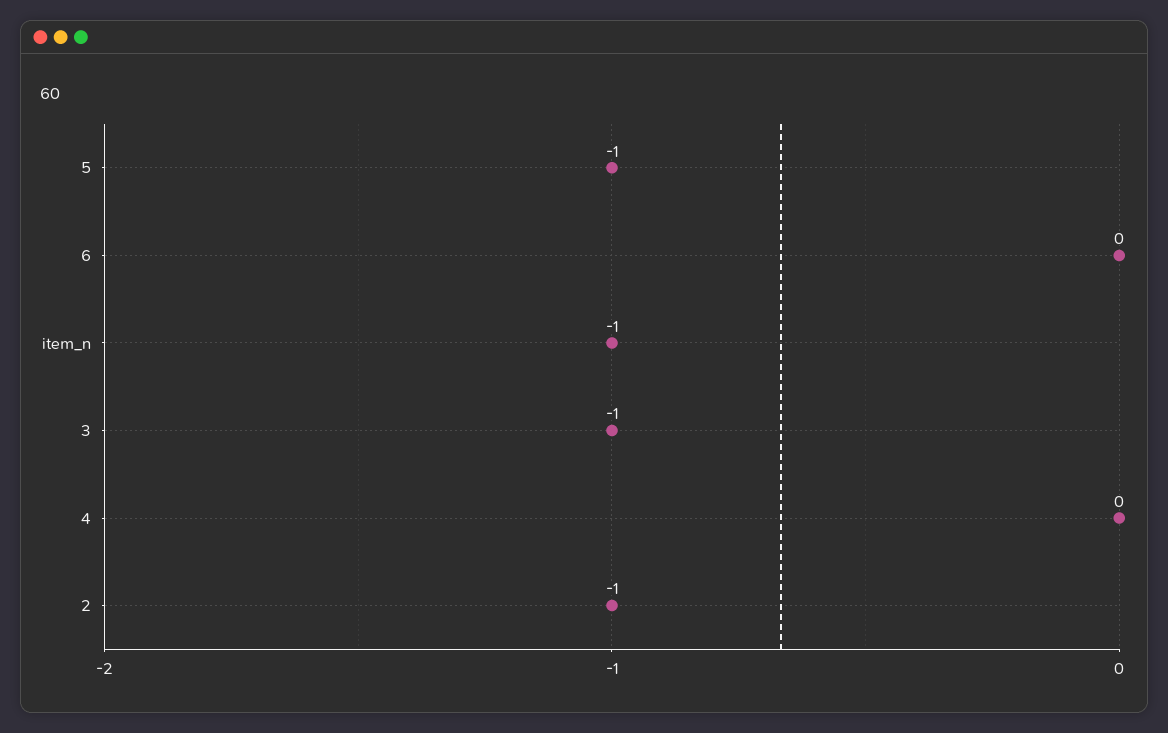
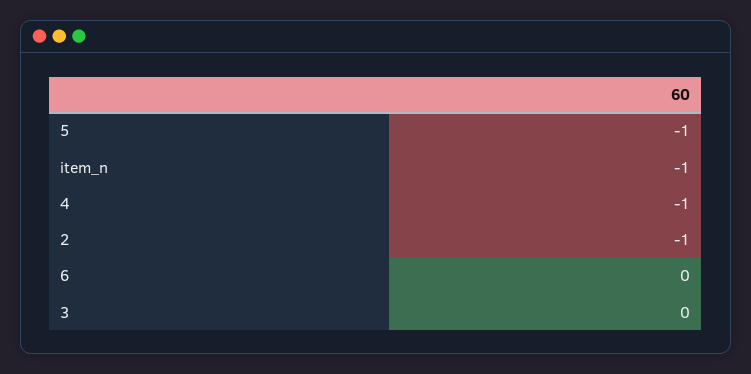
3: -1 -> 0
4: 0 -> -1

